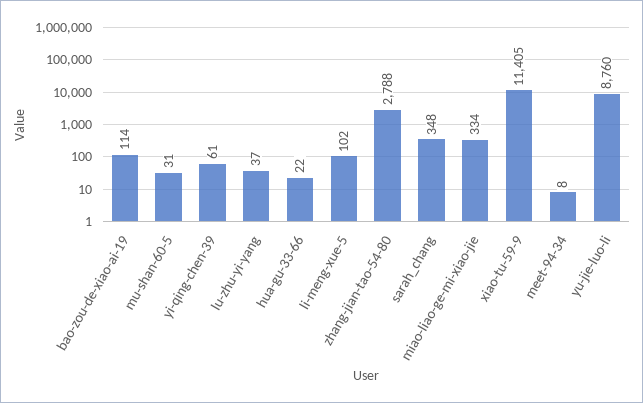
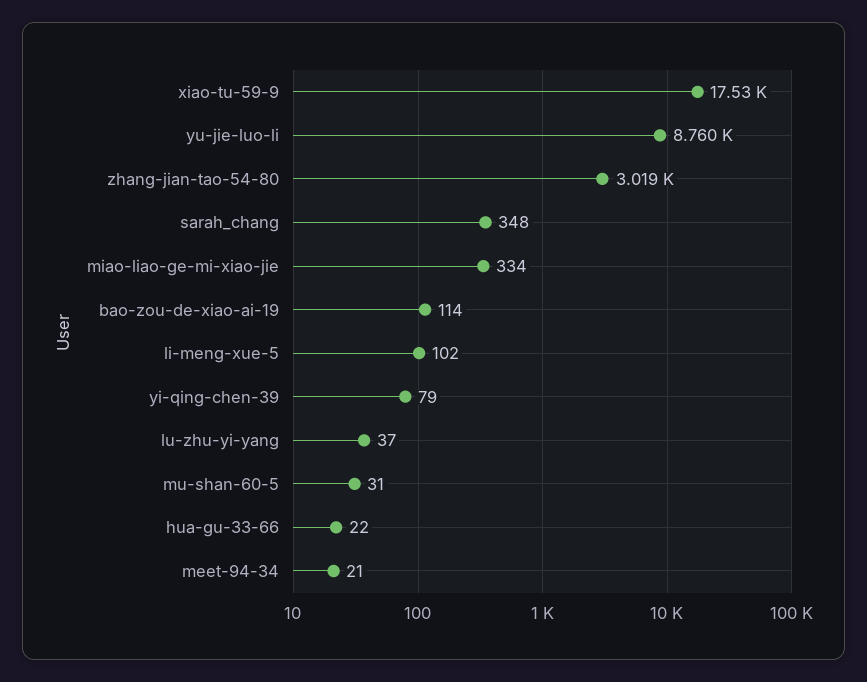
yi-qing-chen-39: 61 -> 79
zhang-jian-tao-54-80: 2788 -> 3019
xiao-tu-59-9: 11405 -> 17530
meet-94-34: 8 -> 21

